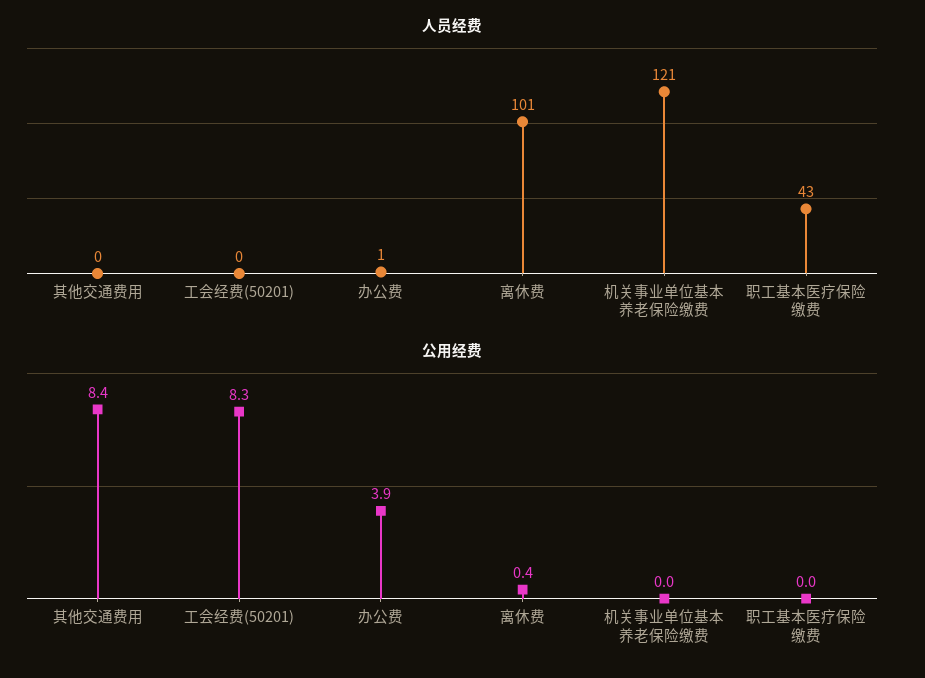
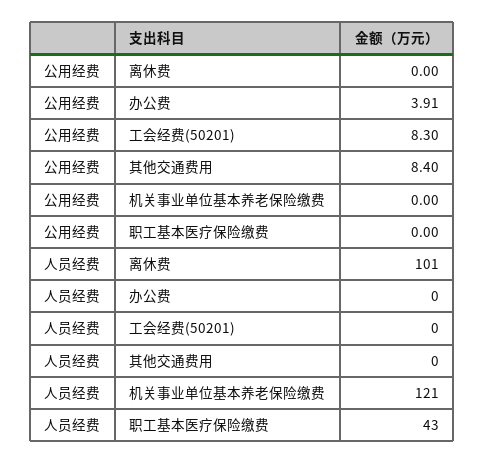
人员经费, 办公费: 1 -> 0
公用经费, 离休费: 0.4 -> 0

